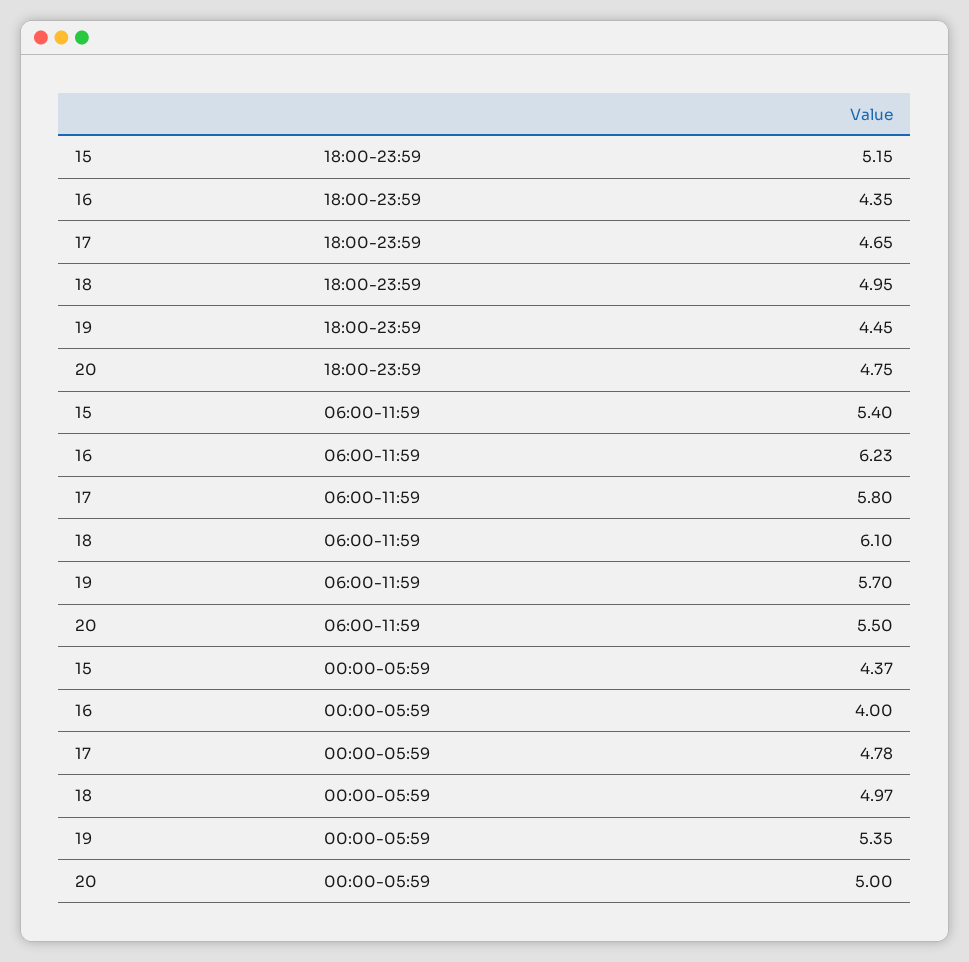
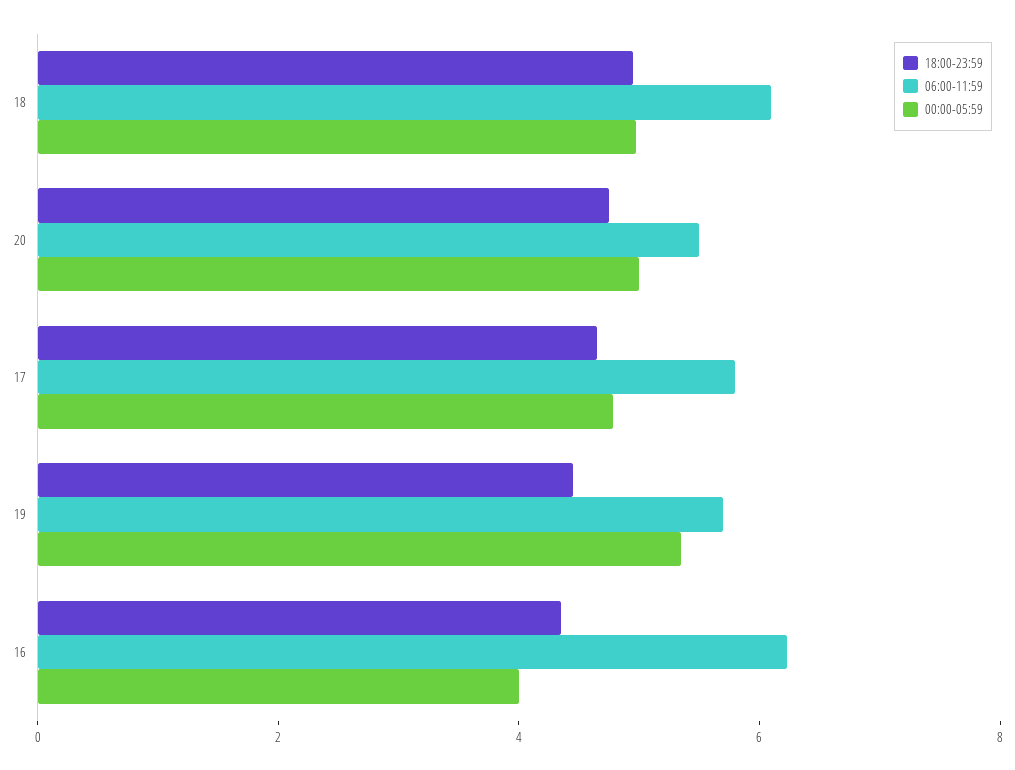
18:00-23:59, 15: 5.15 -> none
06:00-11:59, 15: 5.4 -> none
00:00-05:59, 15: 4.37 -> none

